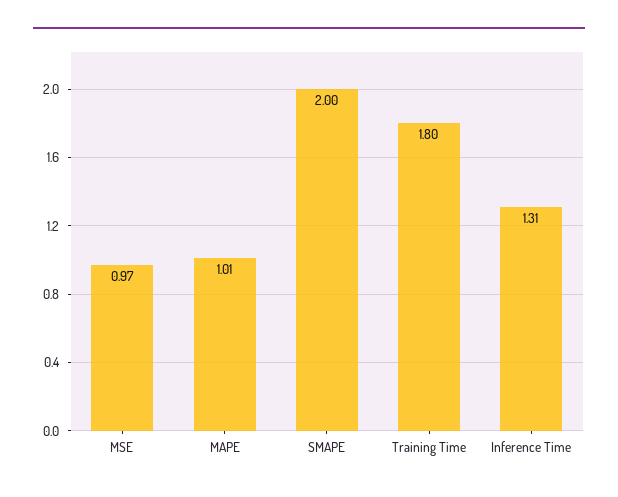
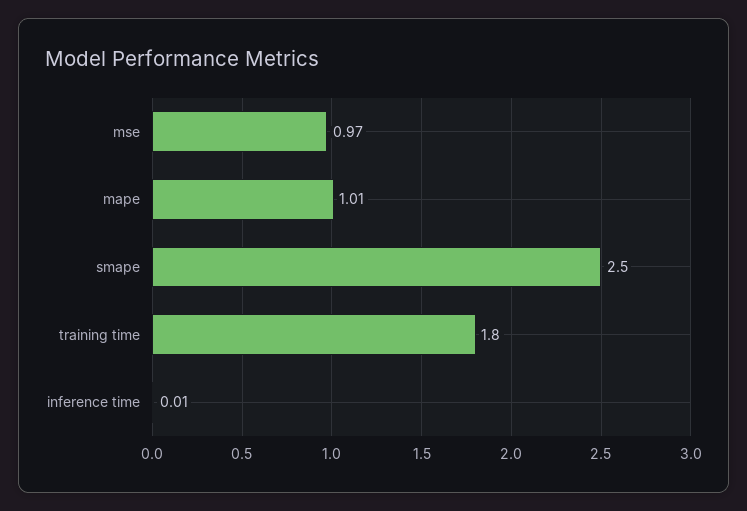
SMAPE: 2 -> 2.5
Inference Time: 1.31 -> 0.01

